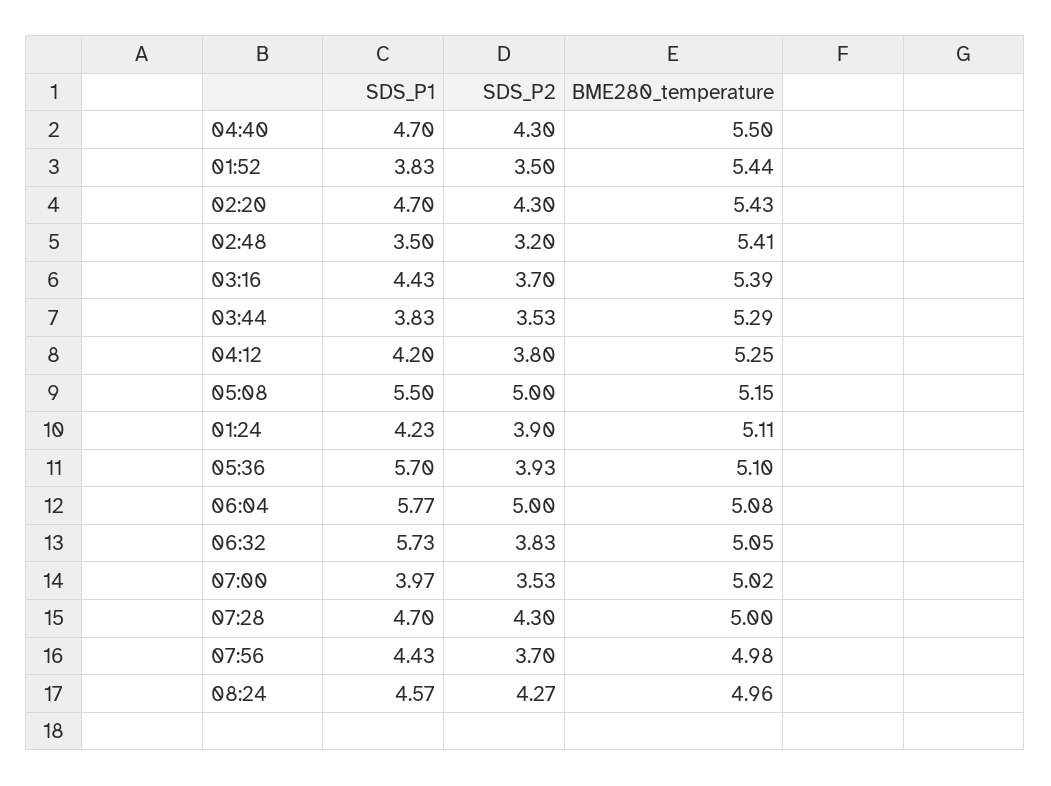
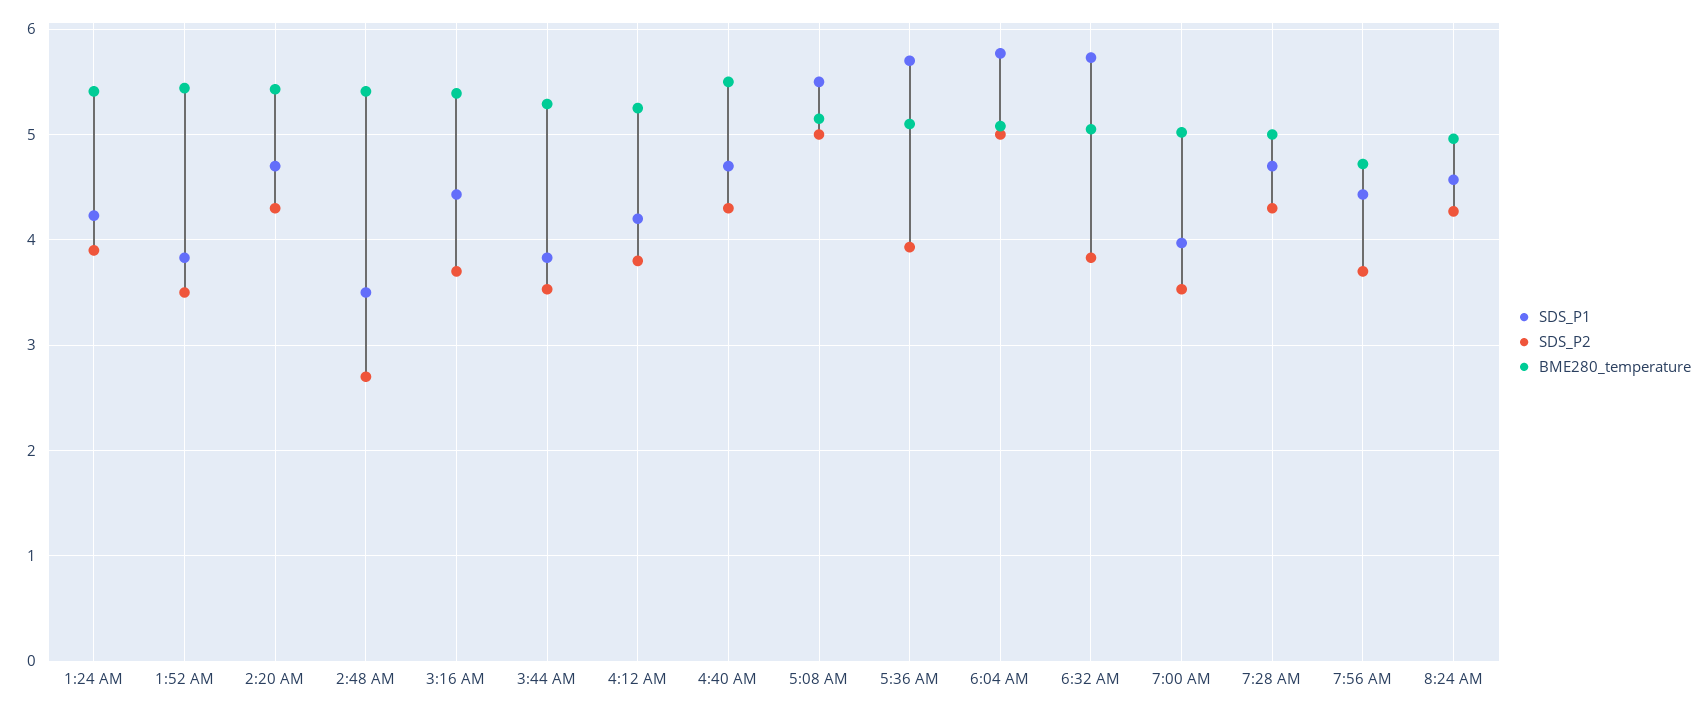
SDS_P2, 02:48: 3.2 -> 2.7
BME280_temperature, 01:24: 5.11 -> 5.4
BME280_temperature, 07:56: 4.98 -> 4.7

